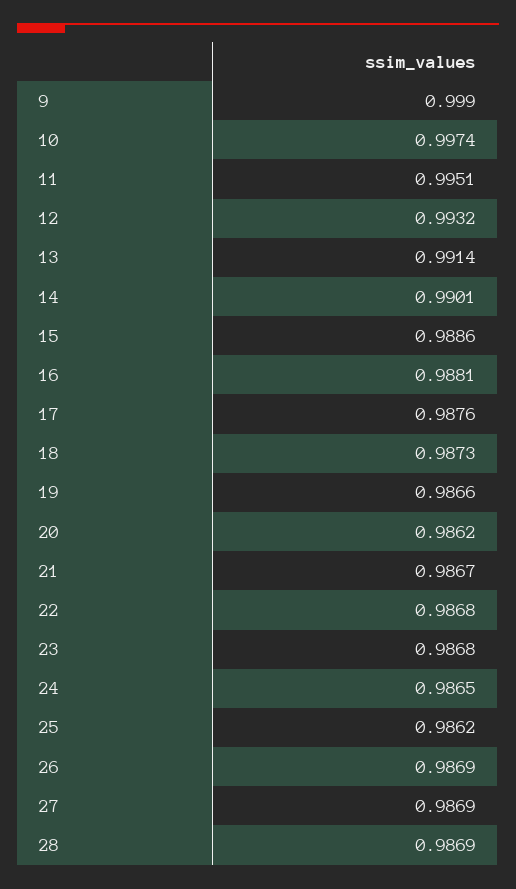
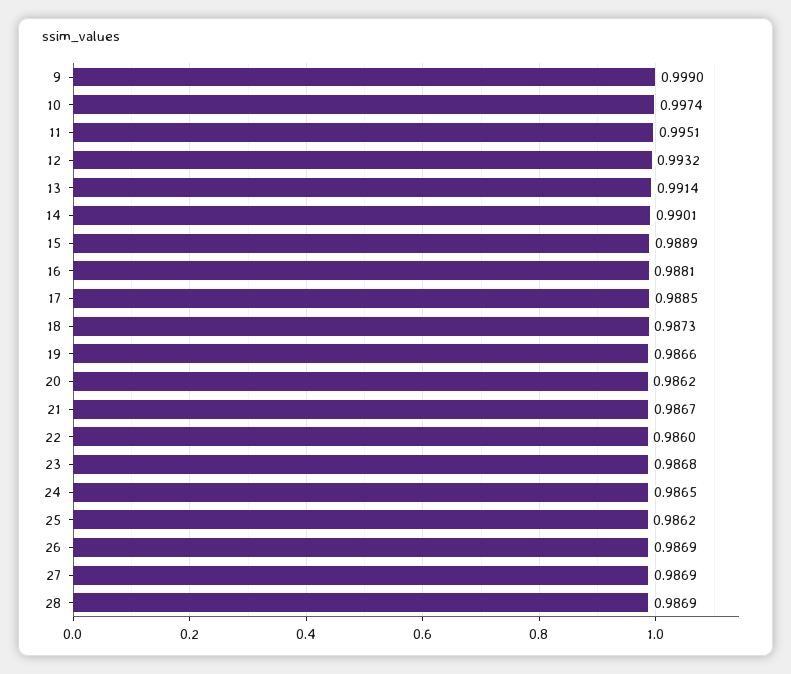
15: 0.9886 -> 0.9889
17: 0.9876 -> 0.9885
22: 0.9868 -> 0.986

